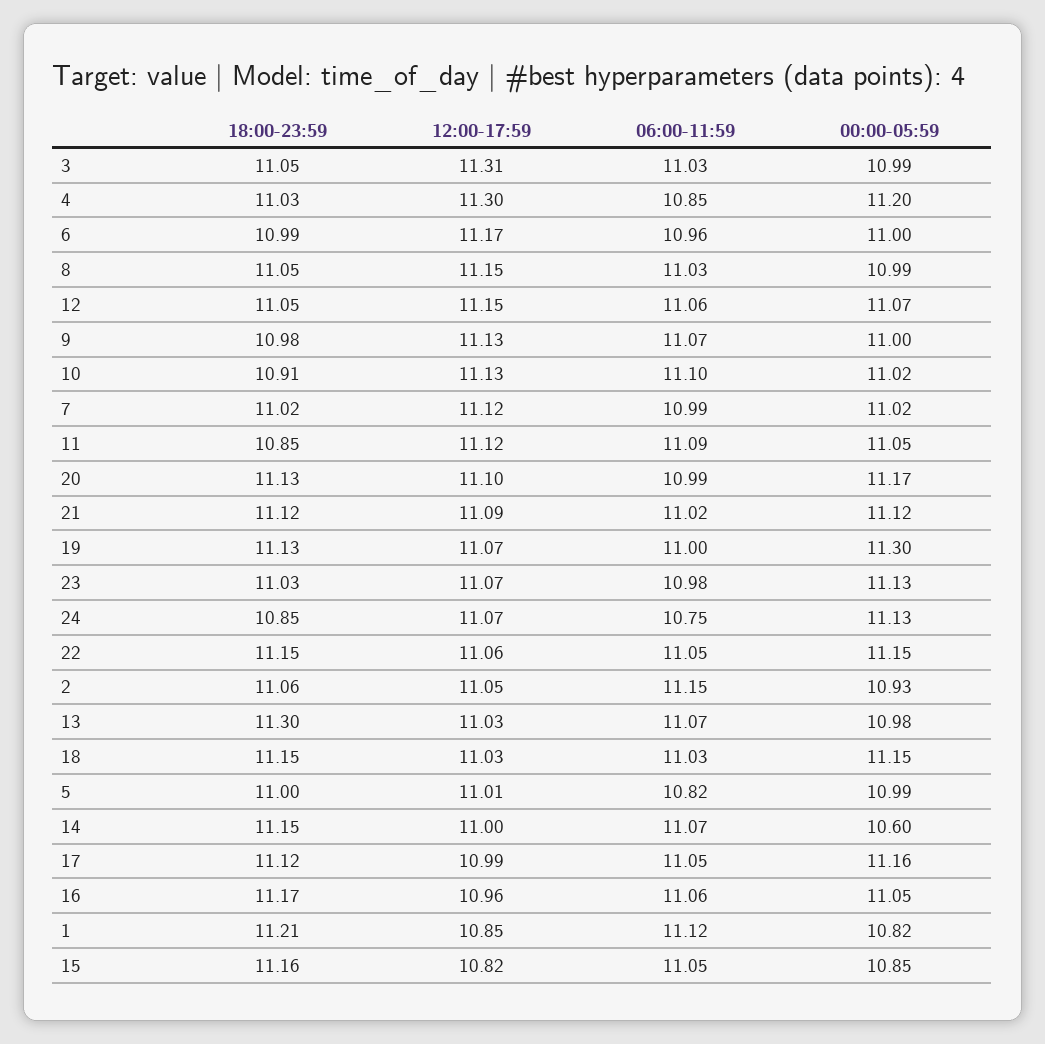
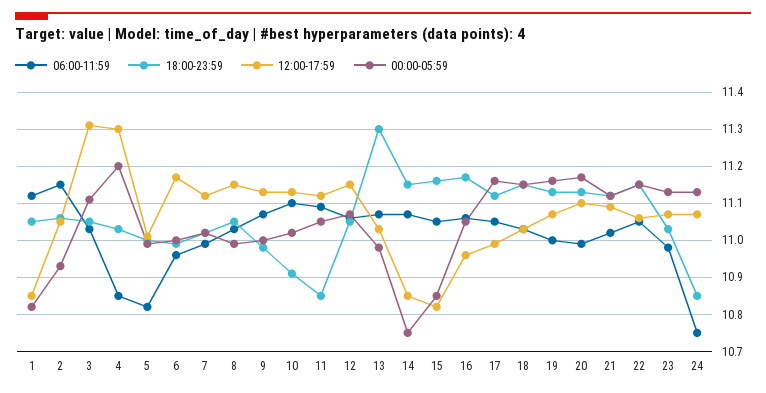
00:00-05:59, 3: 10.99 -> 11.1
00:00-05:59, 19: 11.3 -> 11.15
12:00-17:59, 14: 11 -> 10.85
00:00-05:59, 14: 10.6 -> 10.75
18:00-23:59, 1: 11.21 -> 11.05

